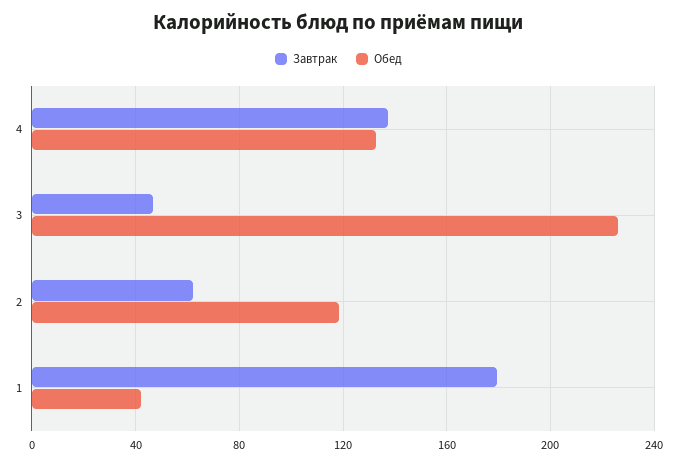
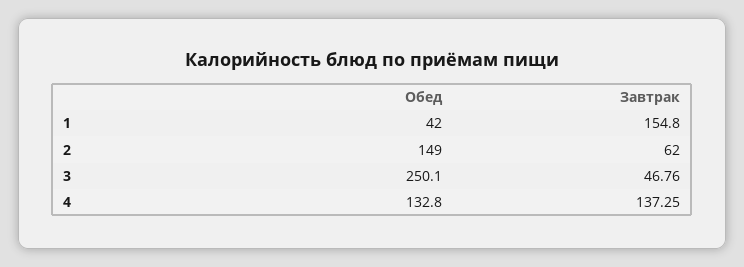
Обед, 3: 225 -> 250.1
Обед, 2: 120 -> 149
Завтрак, 1: 180 -> 154.8

